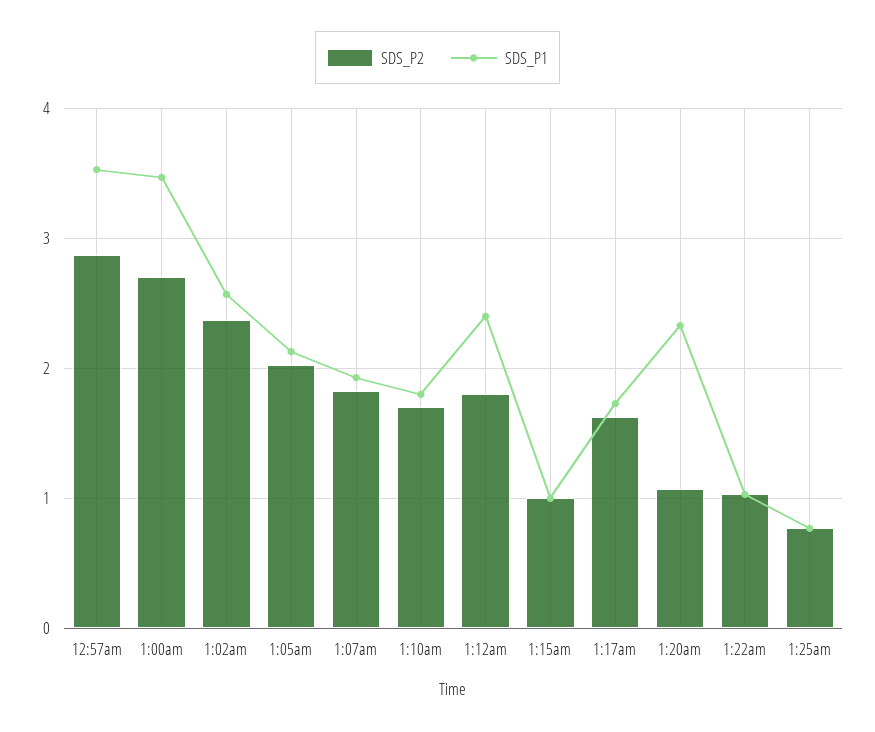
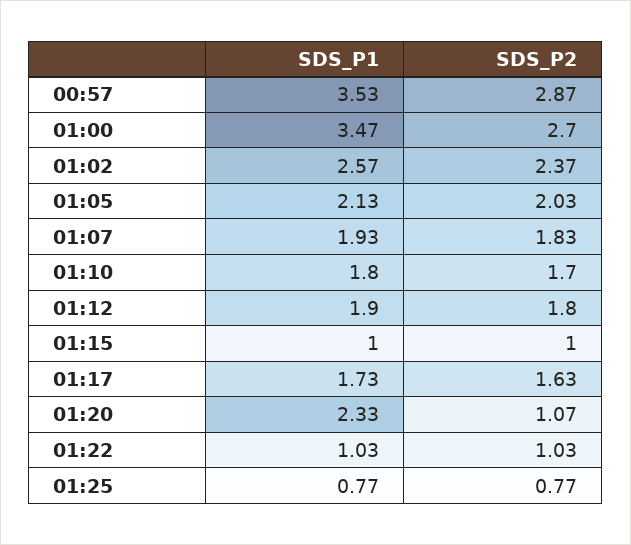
SDS_P1, 1:12am: 2.4 -> 1.9

